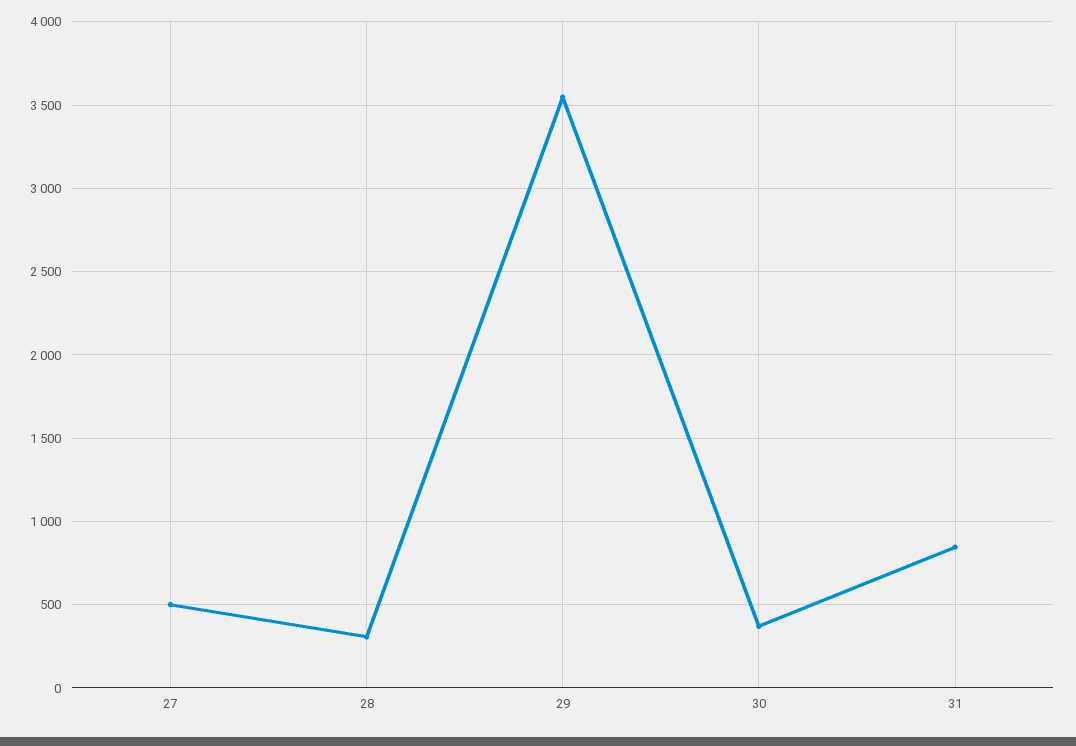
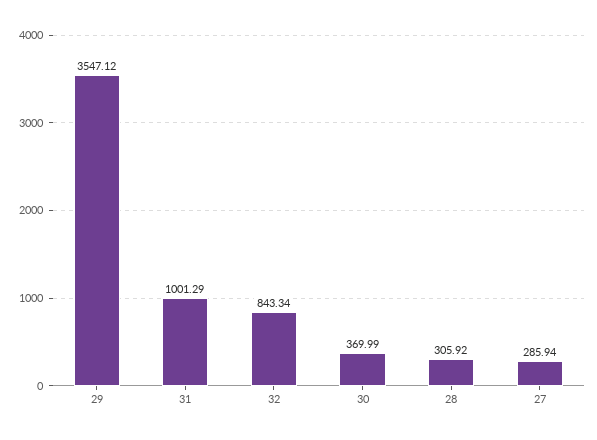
27: 500 -> 285.94
31: 850 -> 1001.29
32: none -> 843.34

